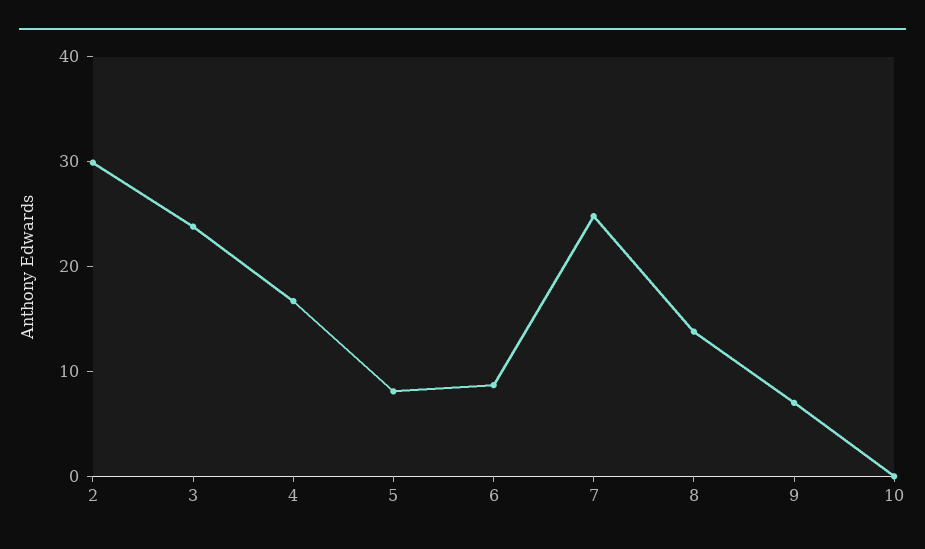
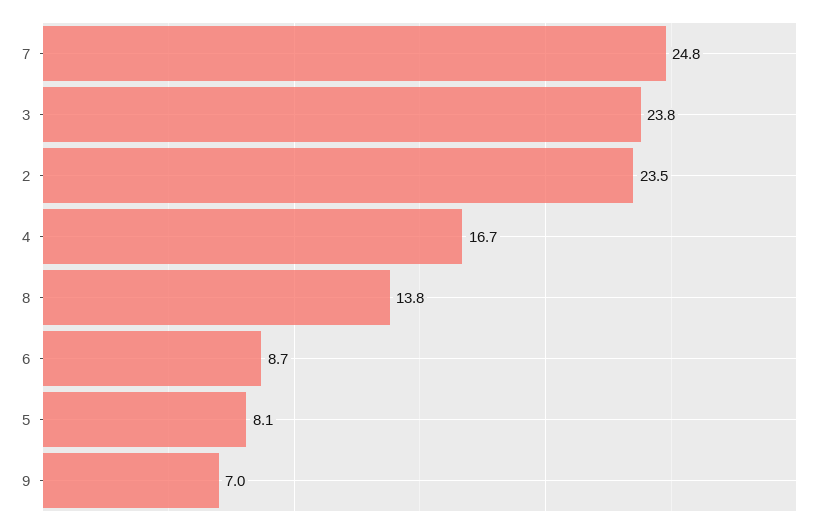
2: 30 -> 23.5
10: 0 -> none

